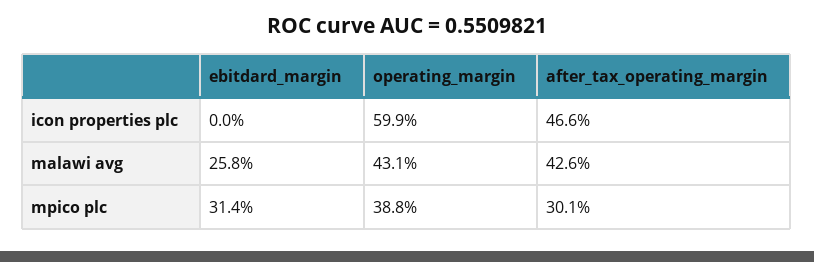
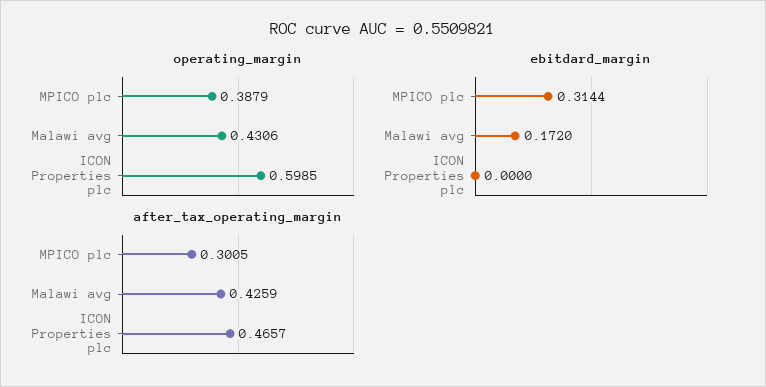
ebitdard_margin, malawi avg: 0.258 -> 0.172

